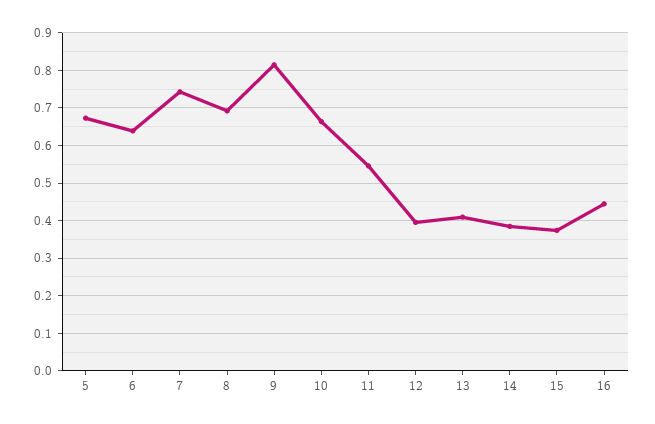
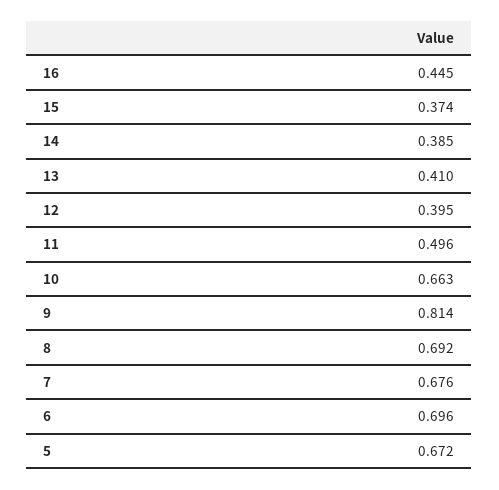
6: 0.64 -> 0.696
7: 0.74 -> 0.676
11: 0.54 -> 0.496

